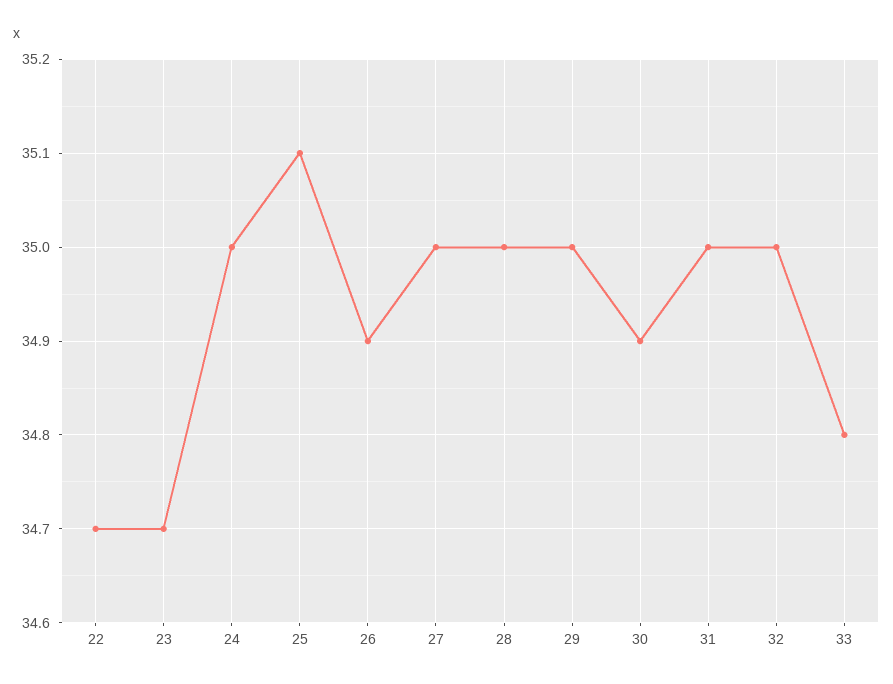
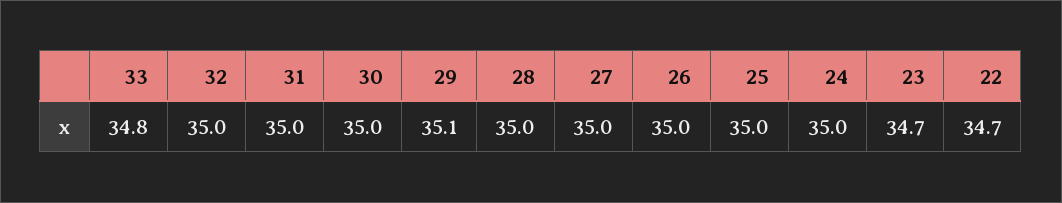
25: 35.1 -> 35
26: 34.9 -> 35
29: 35 -> 35.1
30: 34.9 -> 35

